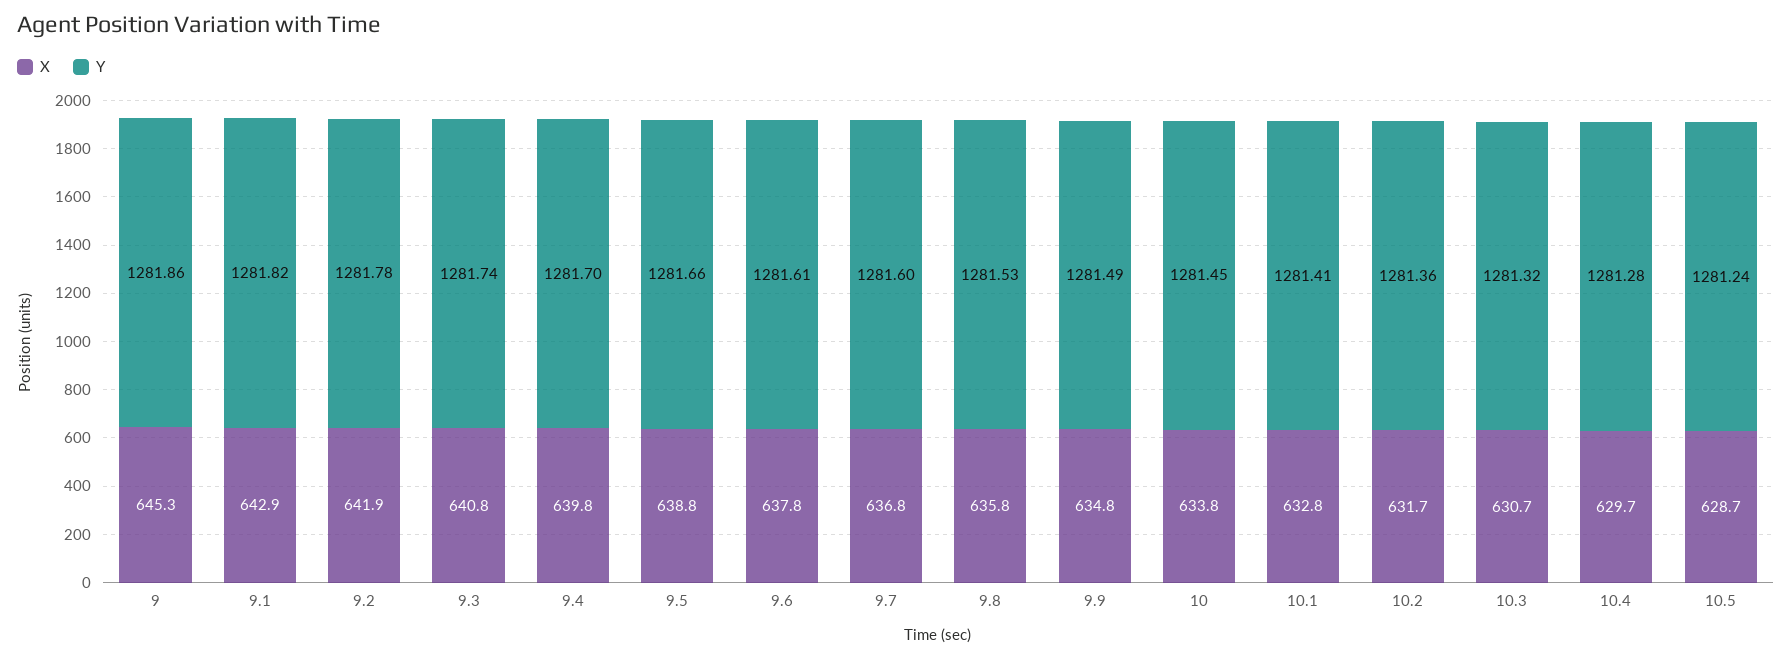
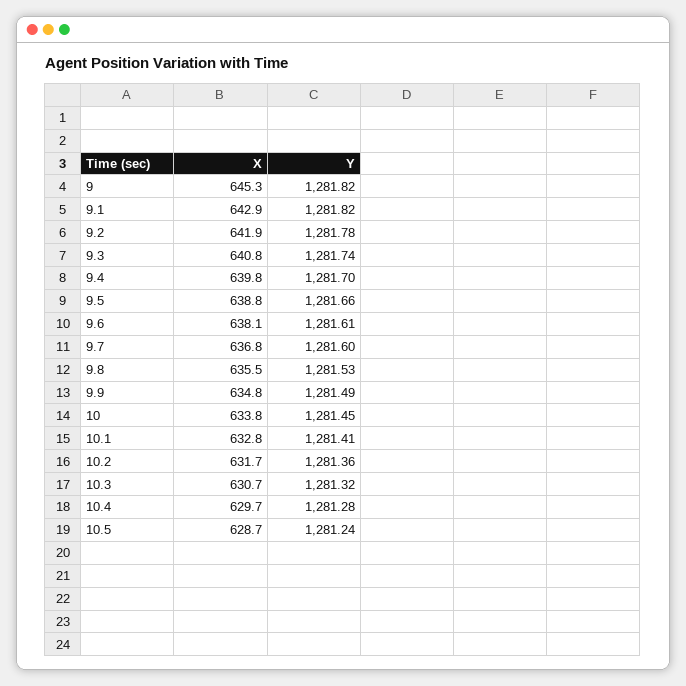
Y, 9: 1281.86 -> 1281.82
X, 9.6: 637.8 -> 638.1
X, 9.8: 635.8 -> 635.5

